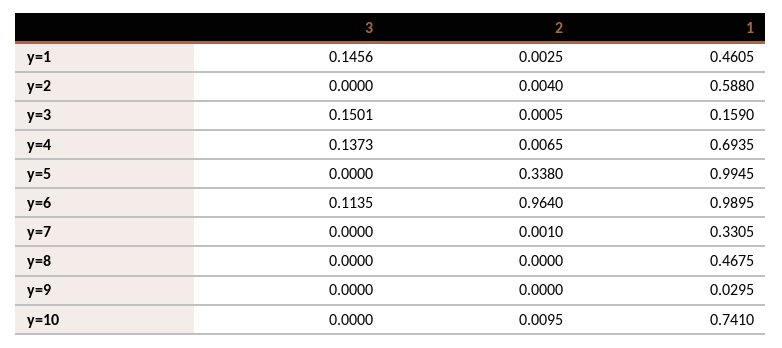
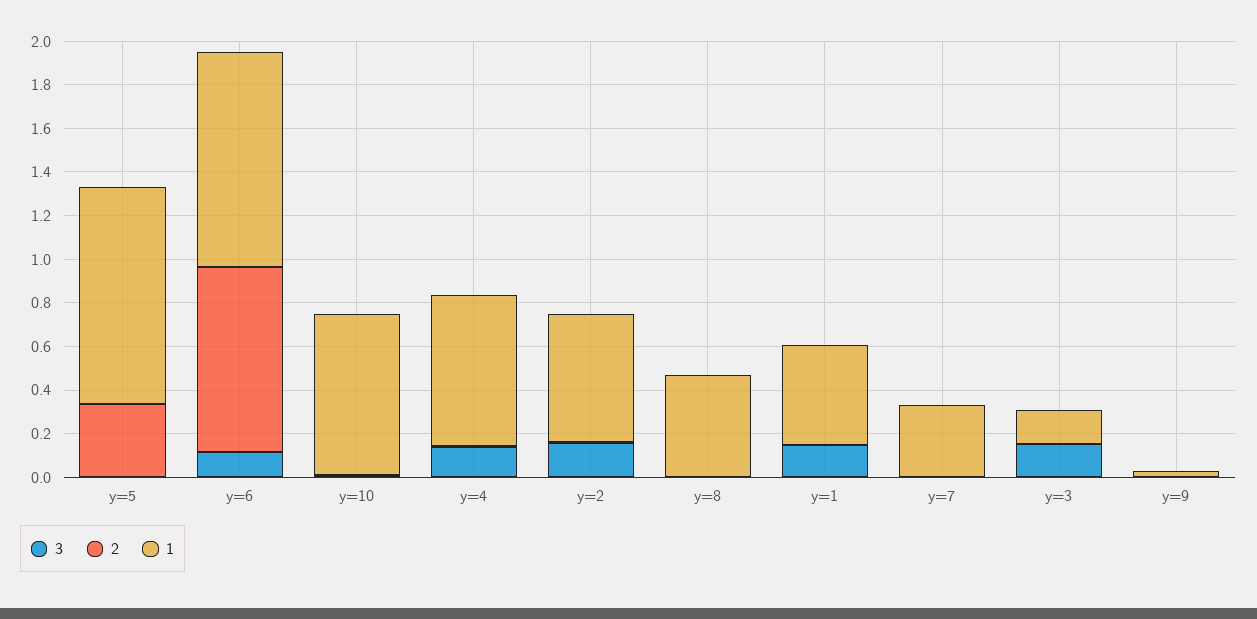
3, y=2: 0 -> 0.15
2, y=6: 0.964 -> 0.85

